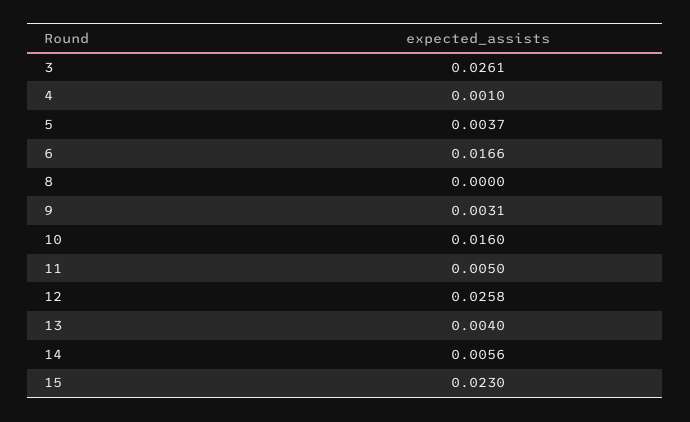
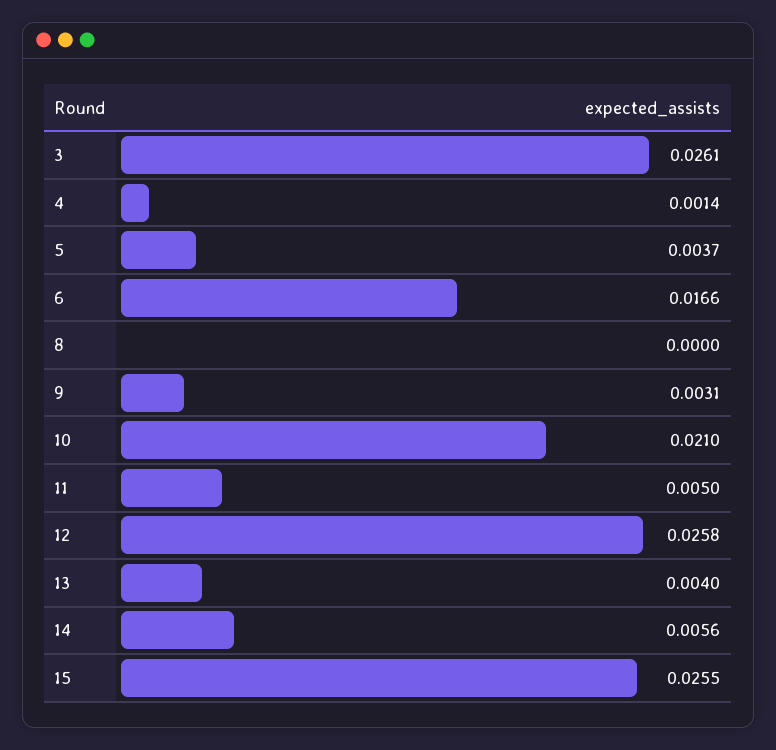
4: 0.001 -> 0.0014
10: 0.016 -> 0.021
15: 0.023 -> 0.0255

